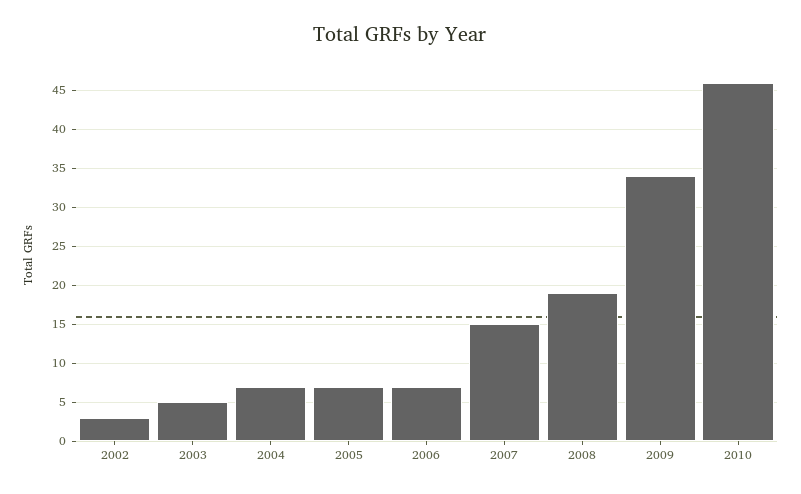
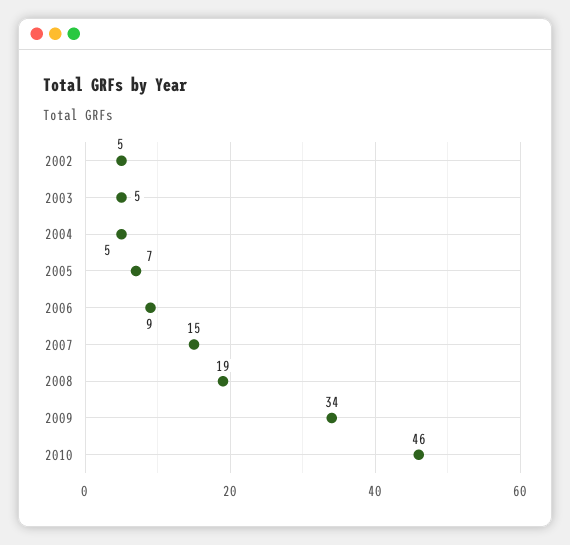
2002: 3 -> 5
2004: 7 -> 5
2006: 7 -> 9

